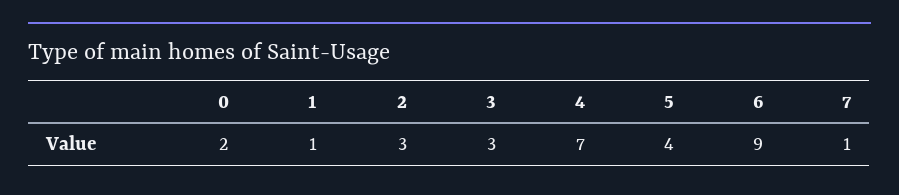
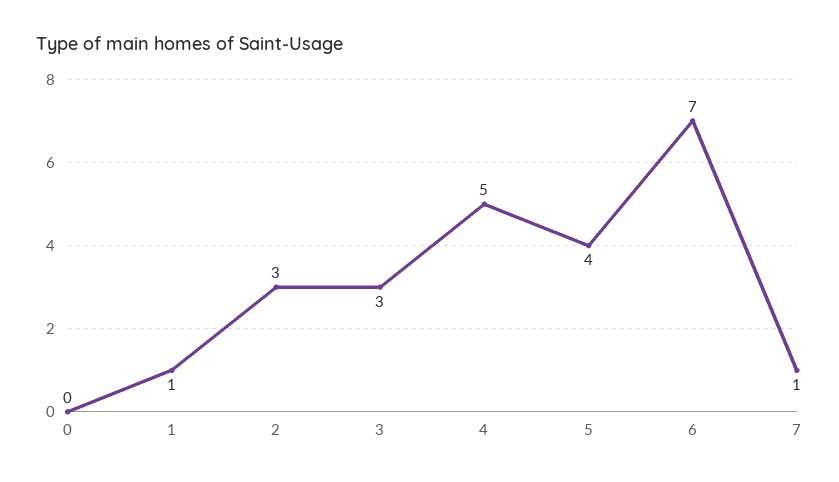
0: 2 -> 0
4: 7 -> 5
6: 9 -> 7

